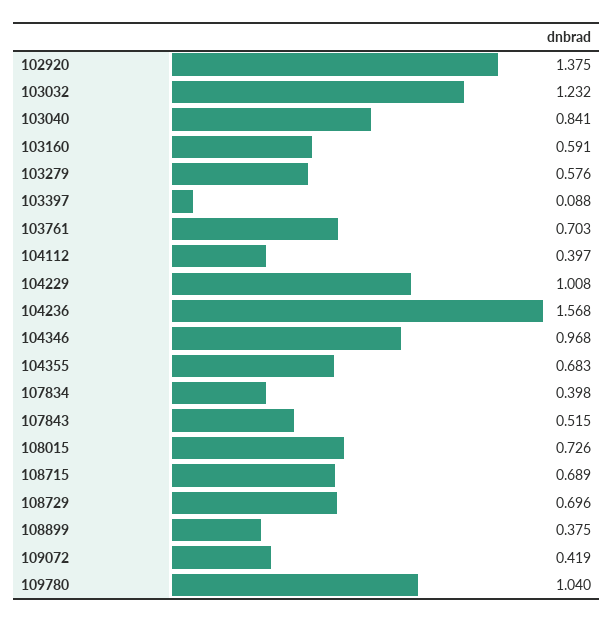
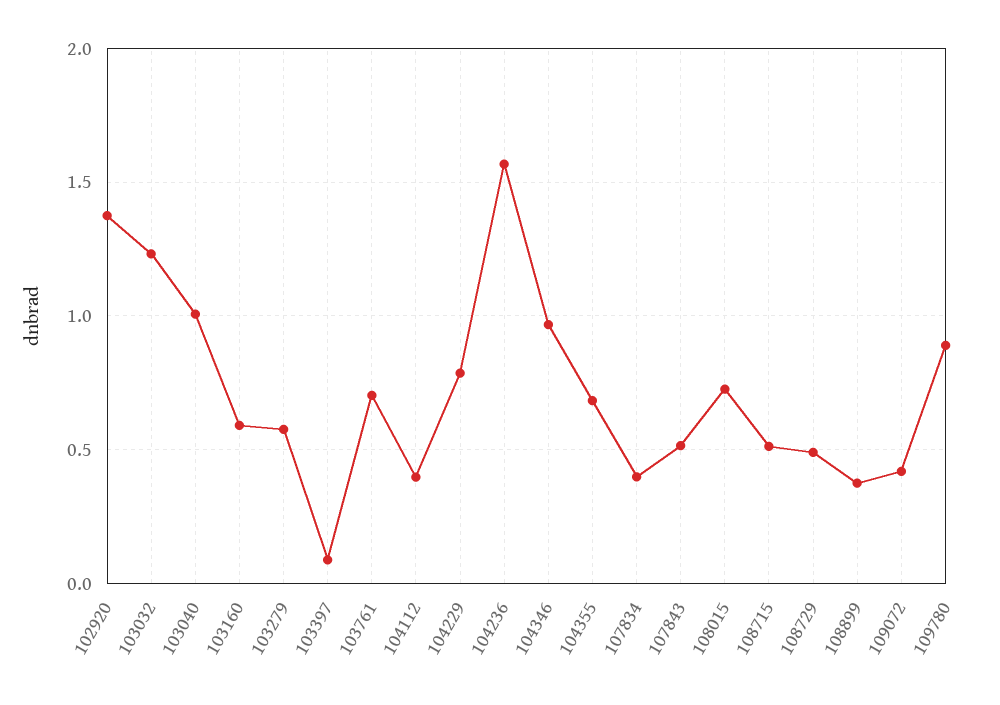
103040: 0.841 -> 1
104229: 1.008 -> 0.8
108715: 0.689 -> 0.5
108729: 0.696 -> 0.5
109780: 1.04 -> 0.9

